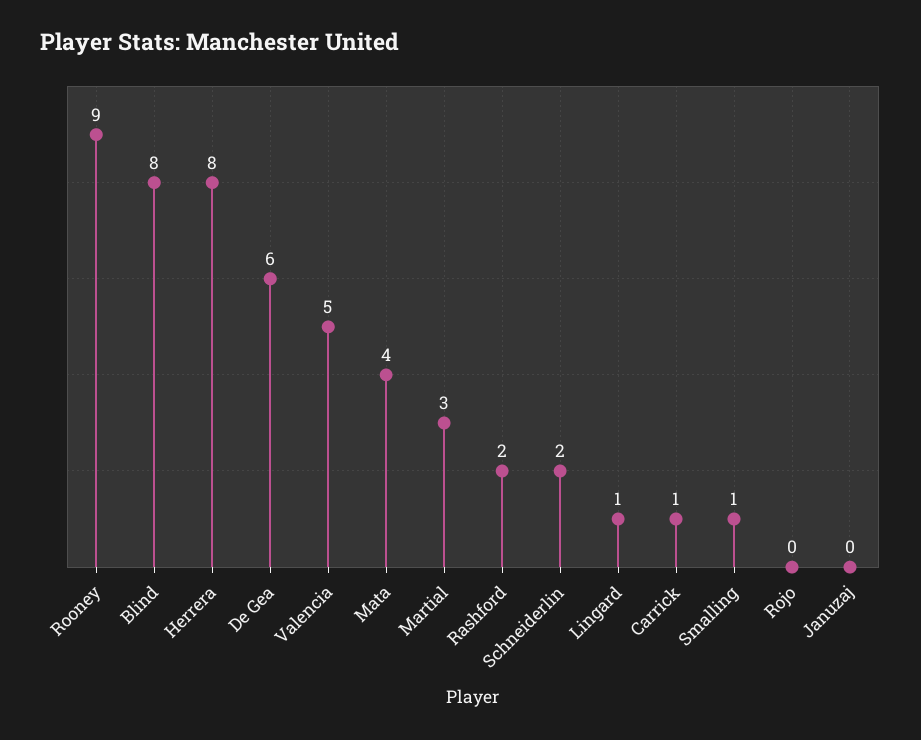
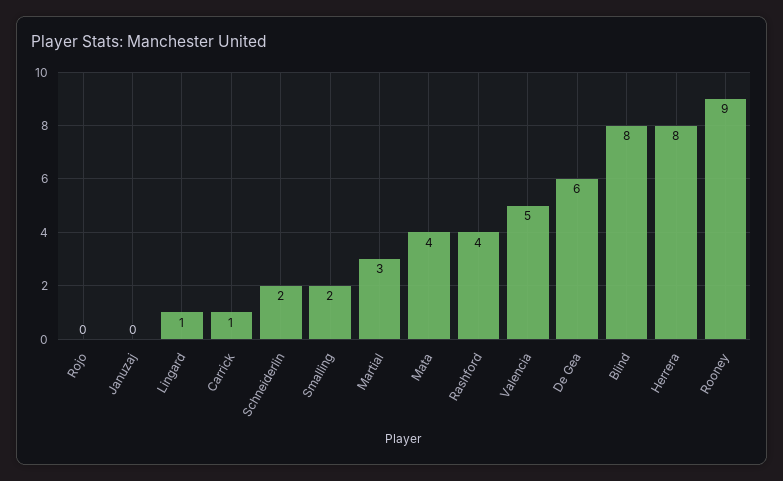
Rashford: 2 -> 4
Smalling: 1 -> 2

